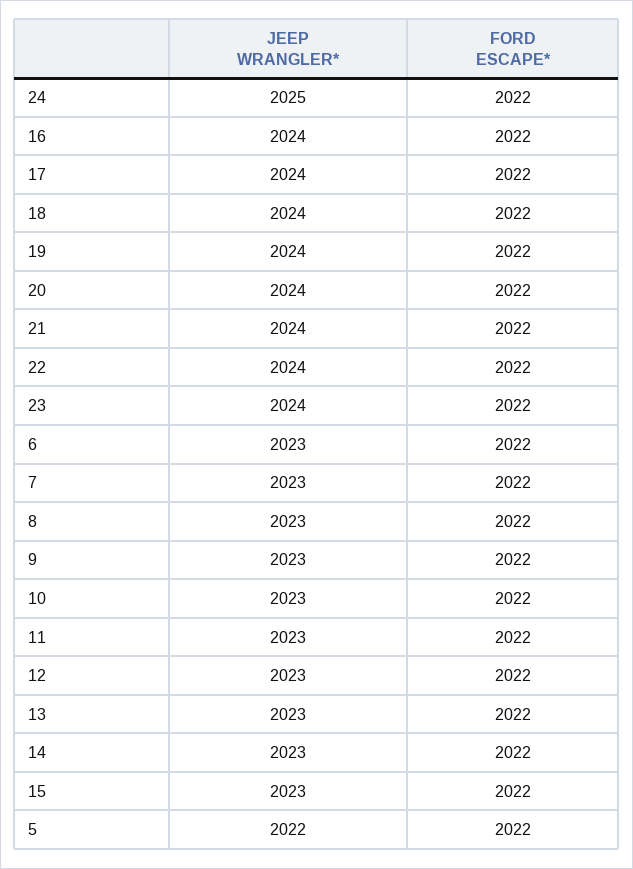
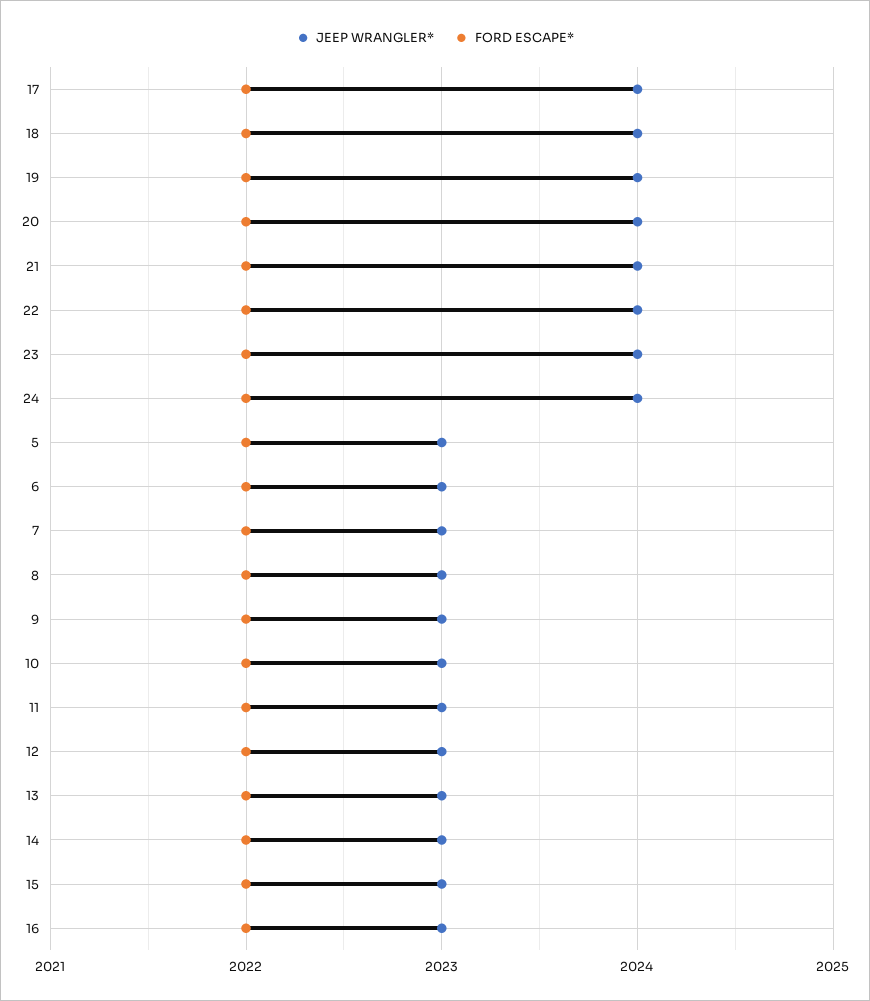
JEEP WRANGLER*, 24: 2025 -> 2024
JEEP WRANGLER*, 16: 2024 -> 2023
JEEP WRANGLER*, 5: 2022 -> 2023

